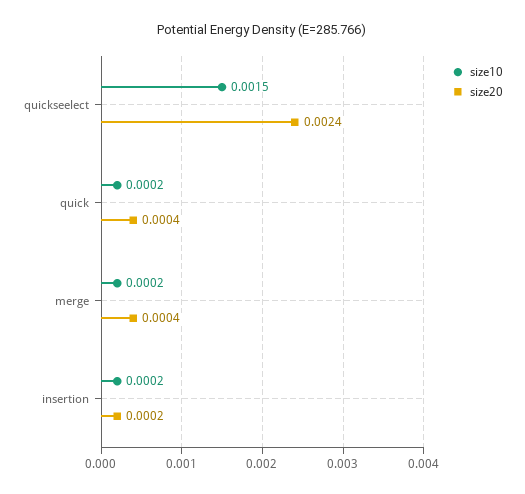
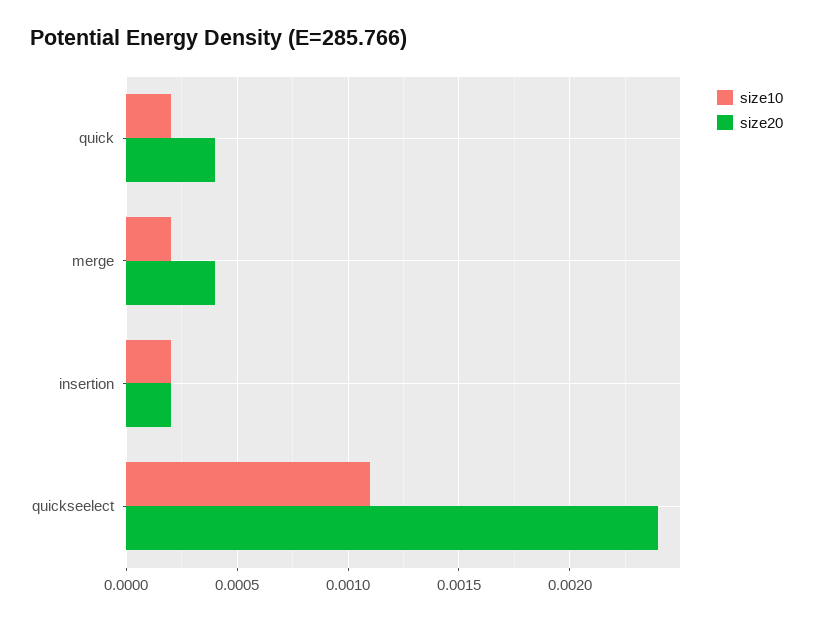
size10, quickseelect: 0.0015 -> 0.0011

